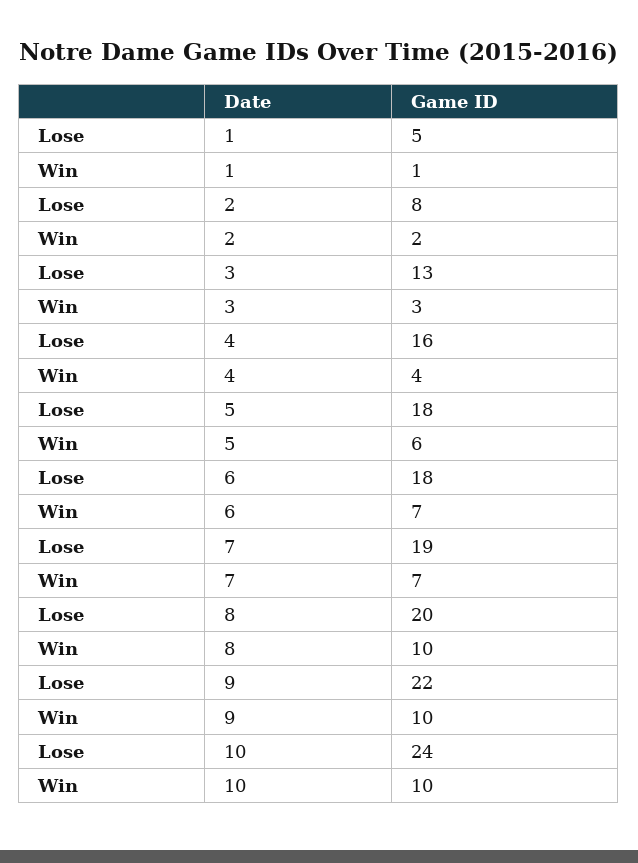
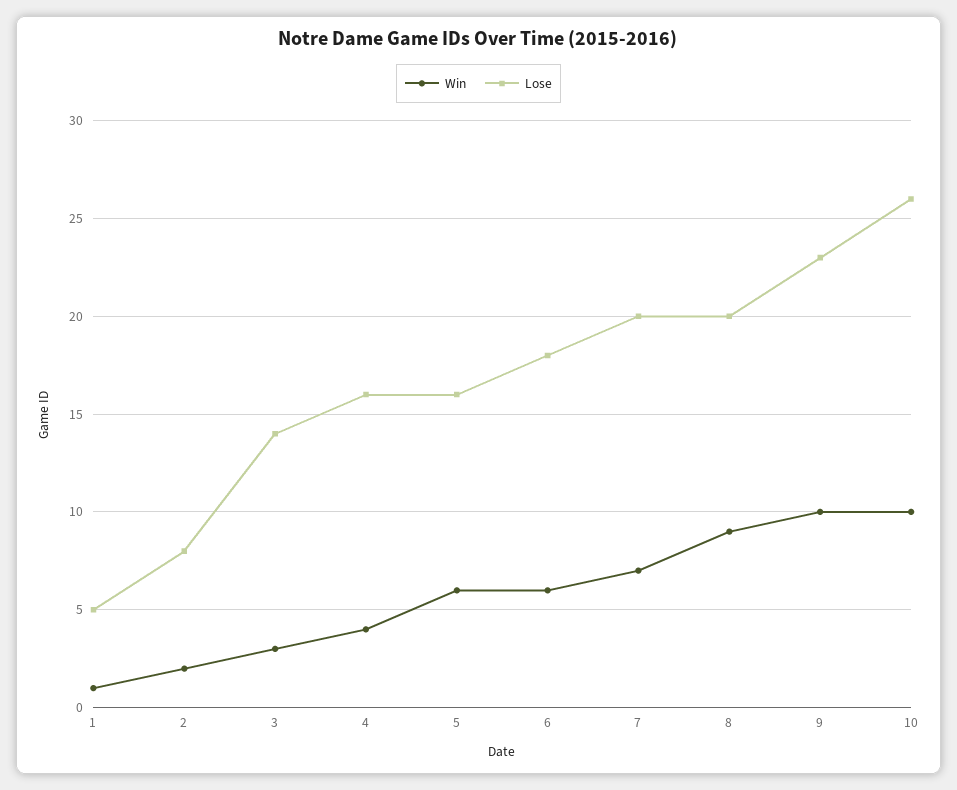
Lose, 3: 13 -> 14
Lose, 5: 18 -> 16
Win, 6: 7 -> 6
Lose, 7: 19 -> 20
Win, 8: 10 -> 9
Lose, 9: 22 -> 23
Lose, 10: 24 -> 26

